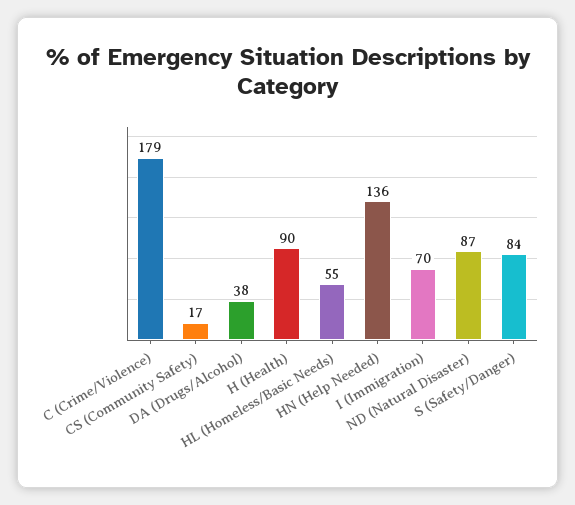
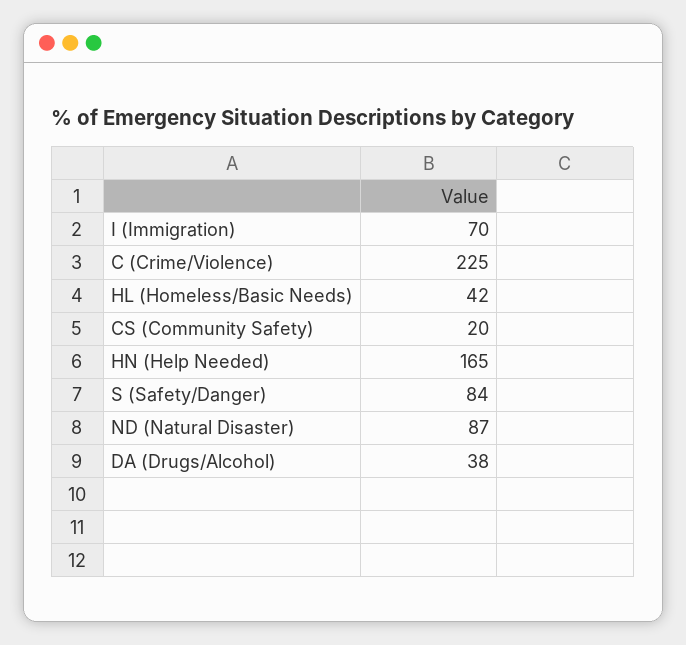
C (Crime/Violence): 179 -> 225
CS (Community Safety): 17 -> 20
H (Health): 90 -> none
HL (Homeless/Basic Needs): 55 -> 42
HN (Help Needed): 136 -> 165

